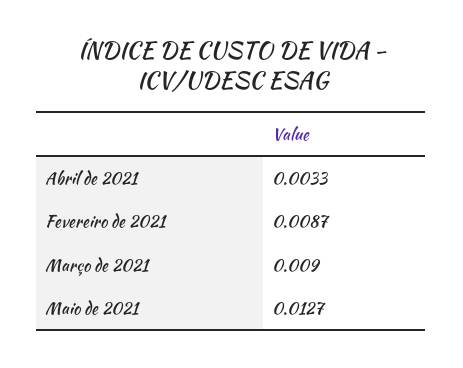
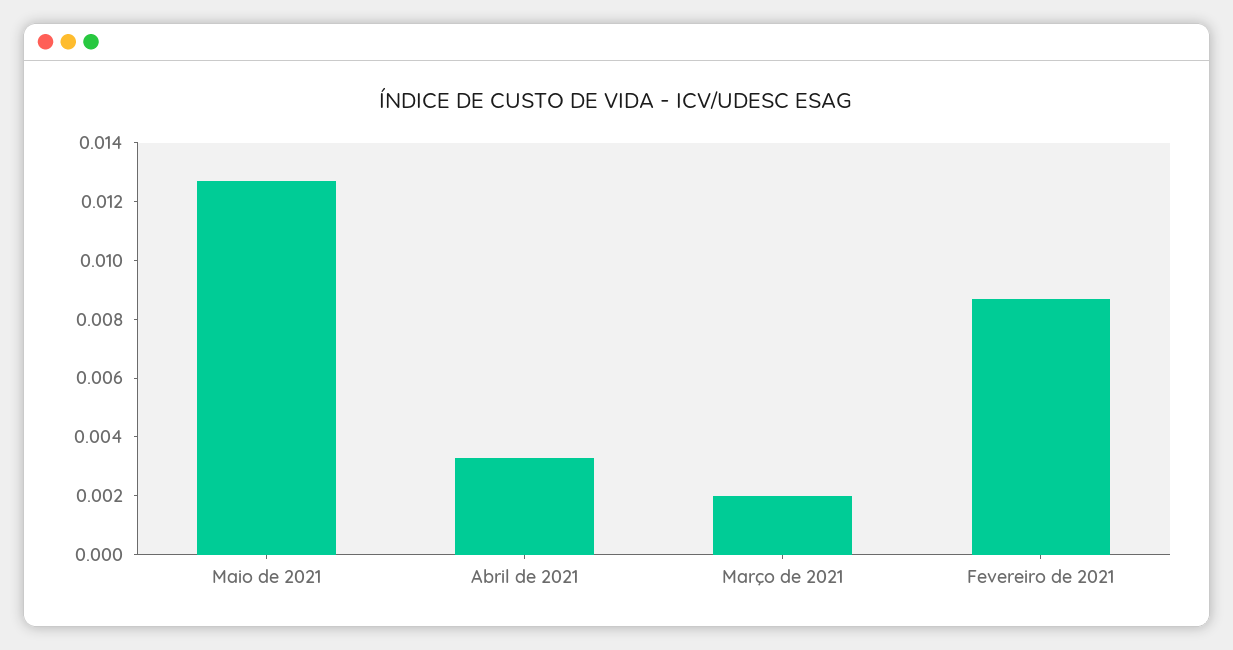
Março de 2021: 0.009 -> 0.002

